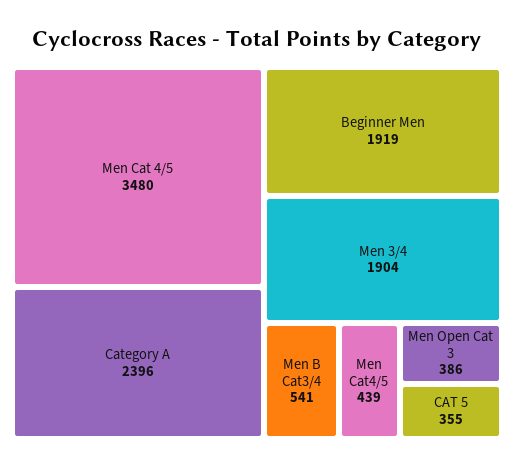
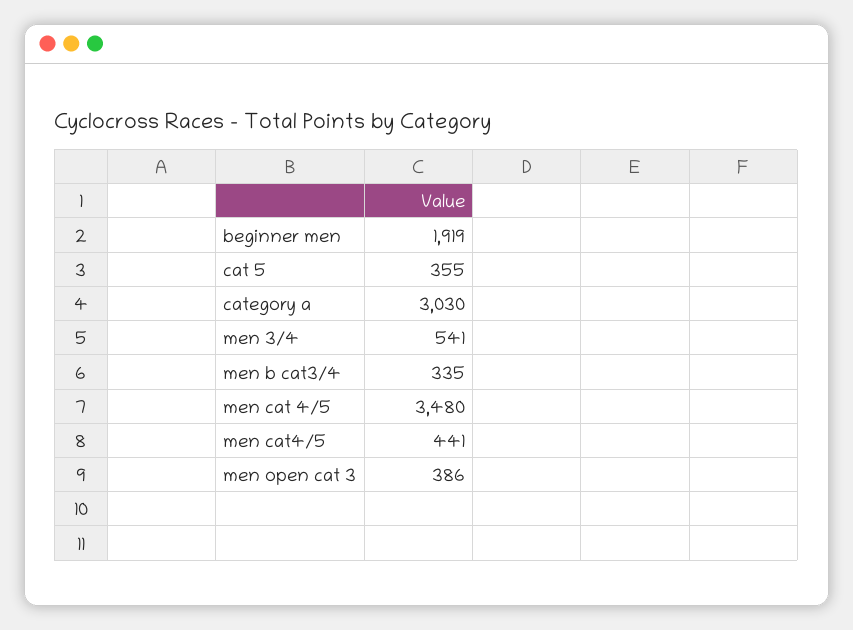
Category A: 2396 -> 3030
Men 3/4: 1904 -> 541
Men B Cat3/4: 541 -> 335
Men Cat4/5: 439 -> 441

